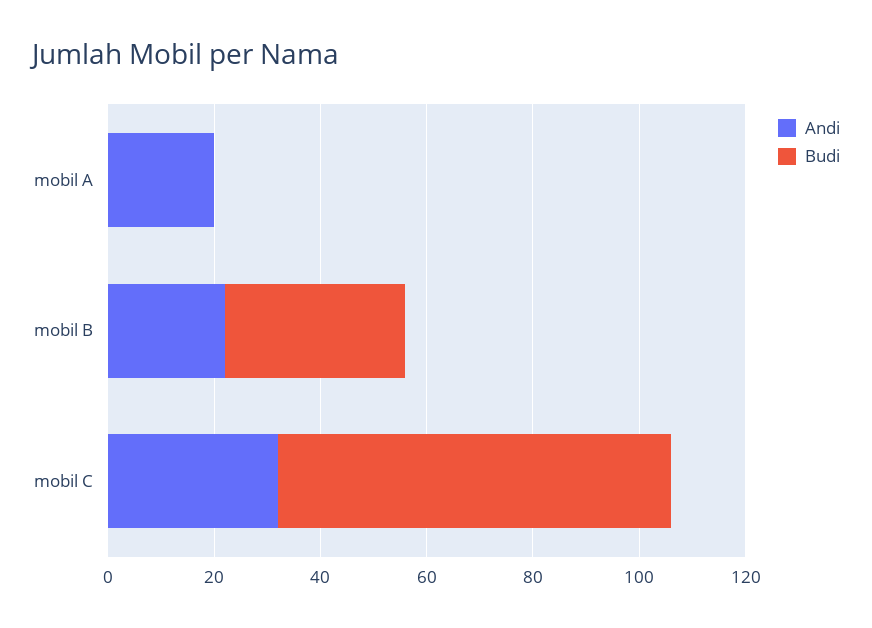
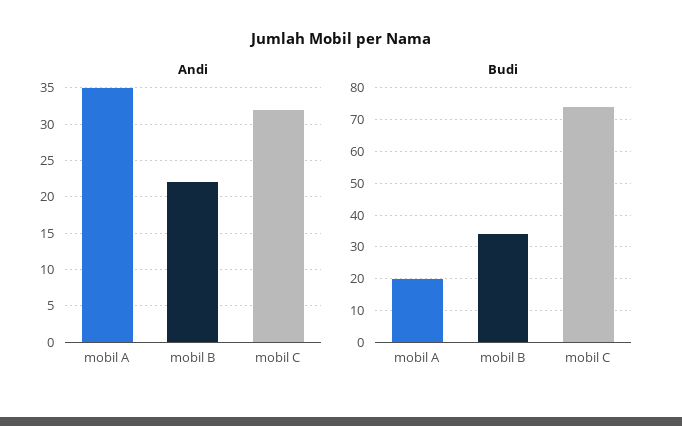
Andi, mobil A: 20 -> 35
Budi, mobil A: 0 -> 20

